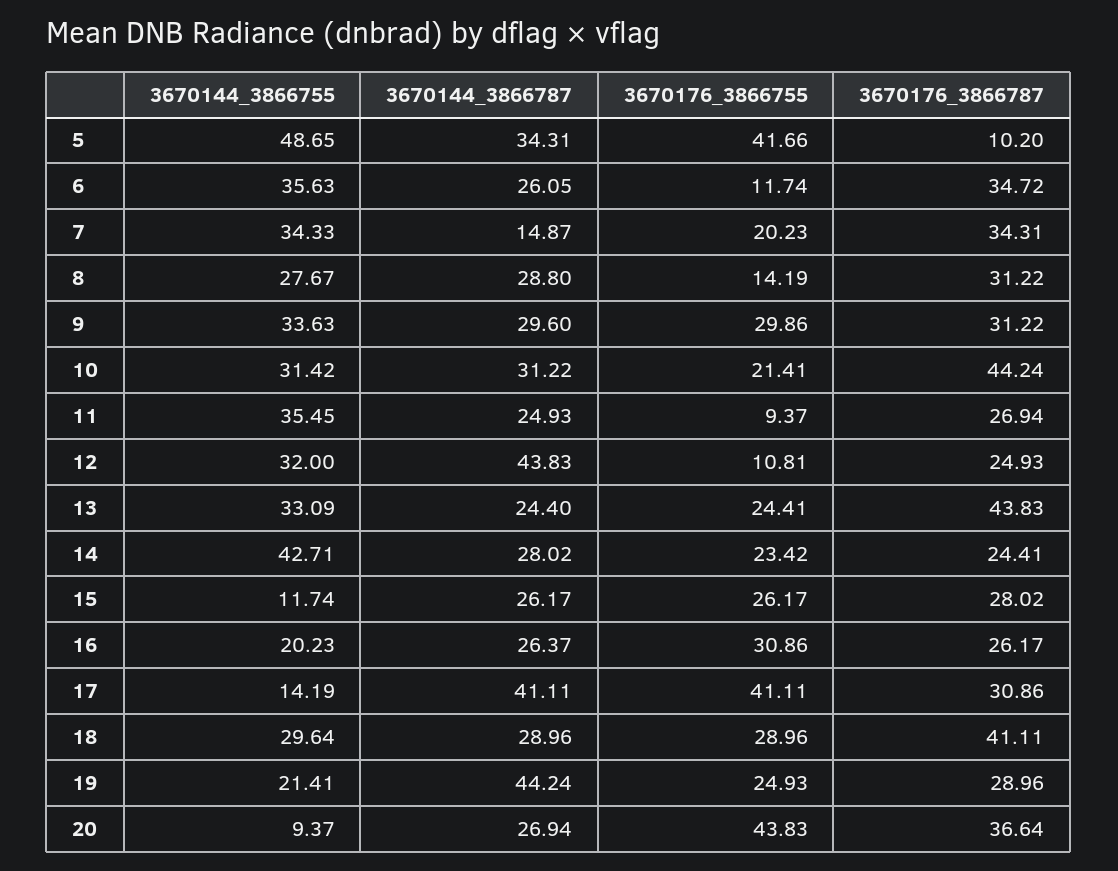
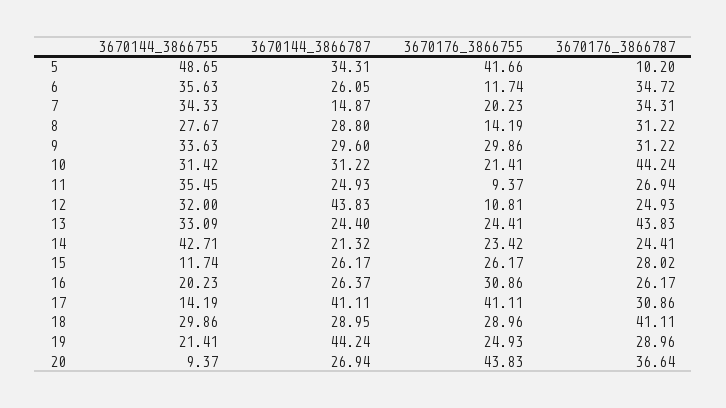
3670144_3866787, 14: 28.02 -> 21.32
3670144_3866755, 18: 29.64 -> 29.86
3670144_3866787, 18: 28.96 -> 28.95

